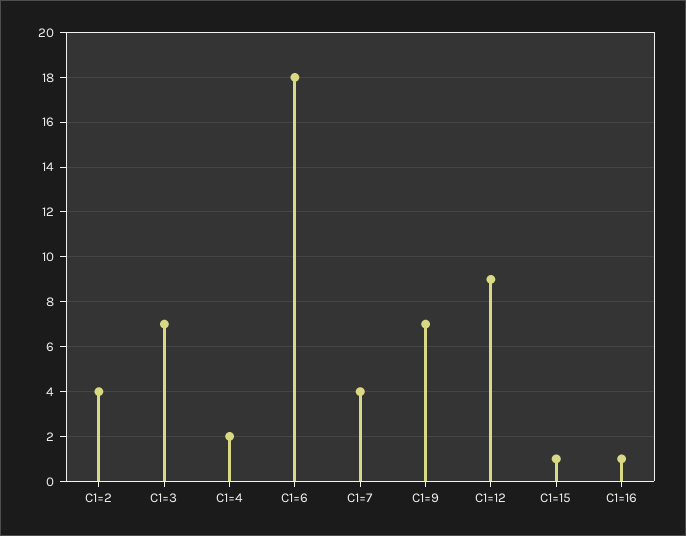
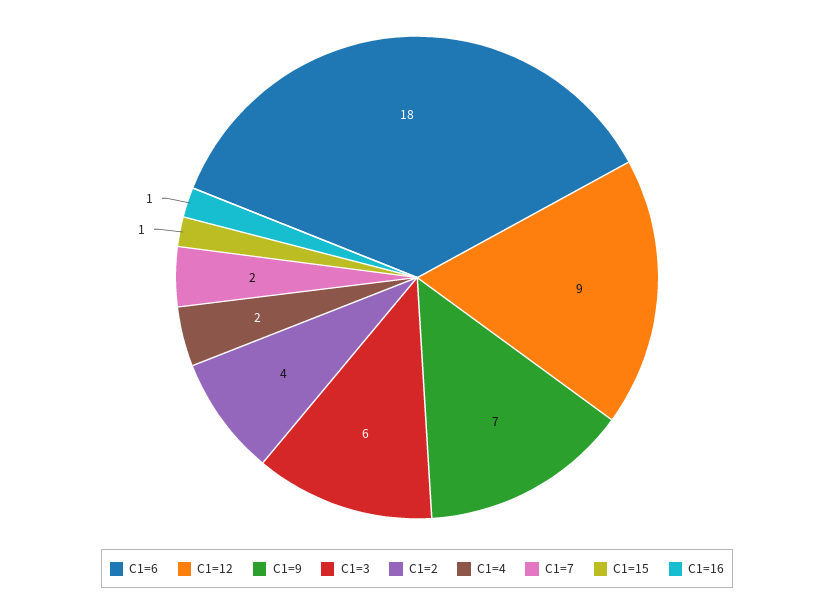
C1=3: 7 -> 6
C1=7: 4 -> 2

